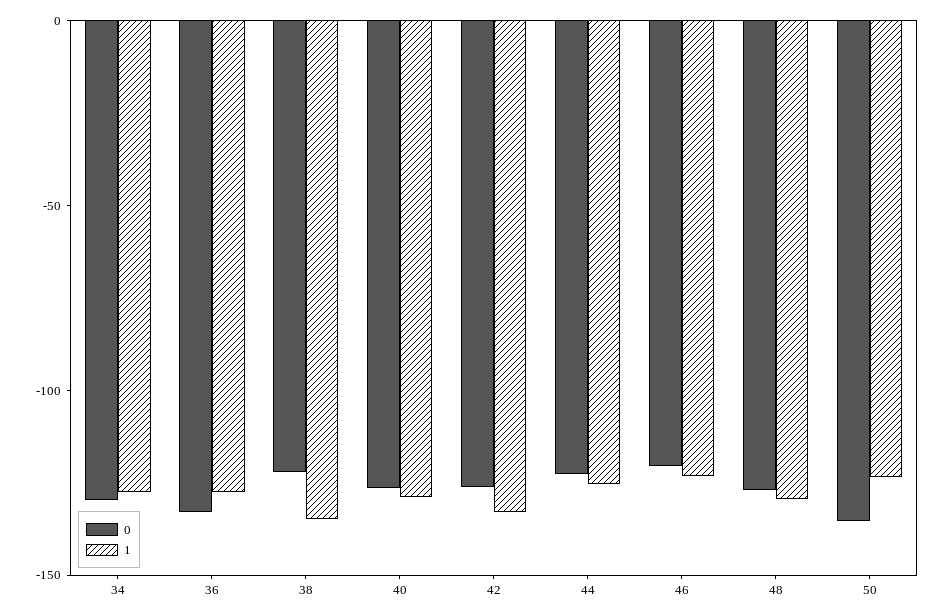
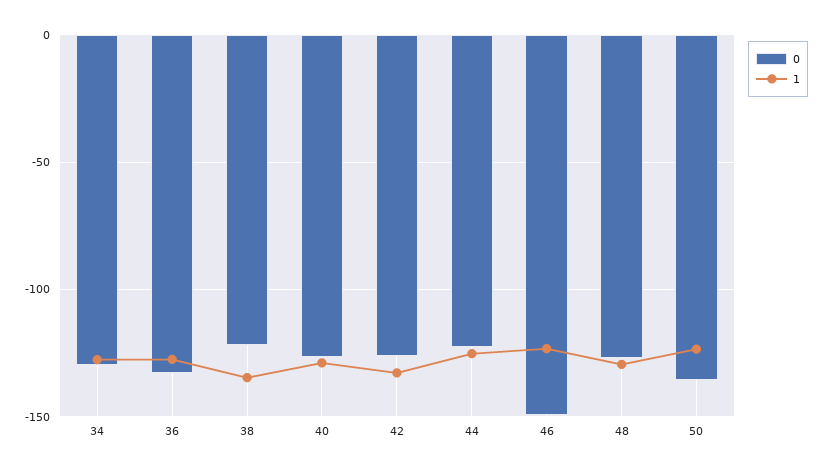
0, 46: -120 -> -150

